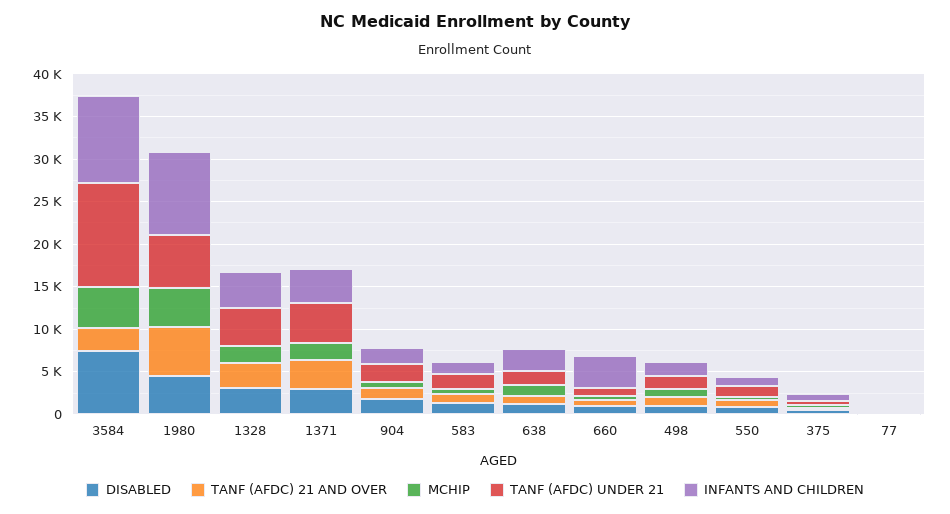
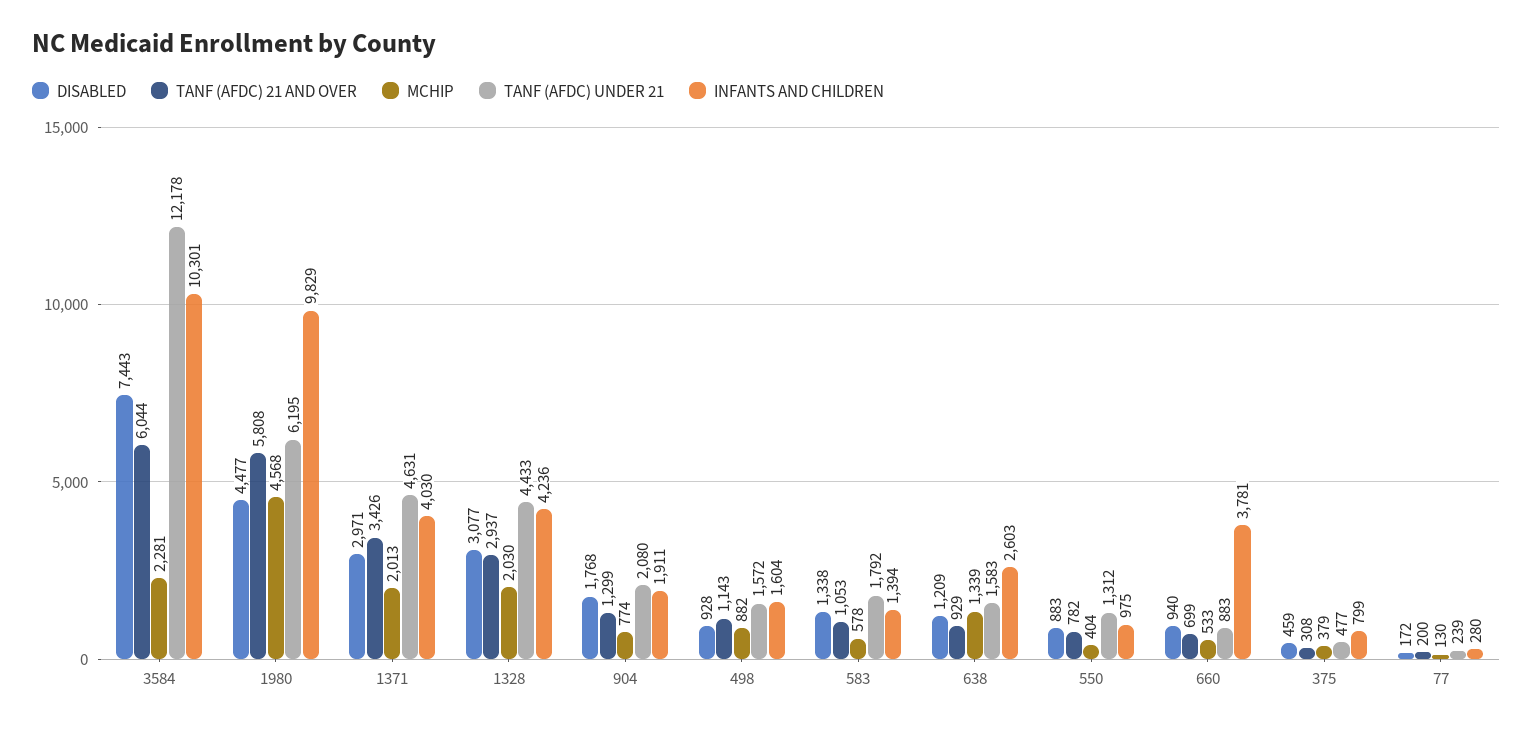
TANF (AFDC) 21 AND OVER, 3584: 3000 -> 6044
MCHIP, 3584: 5000 -> 2281

